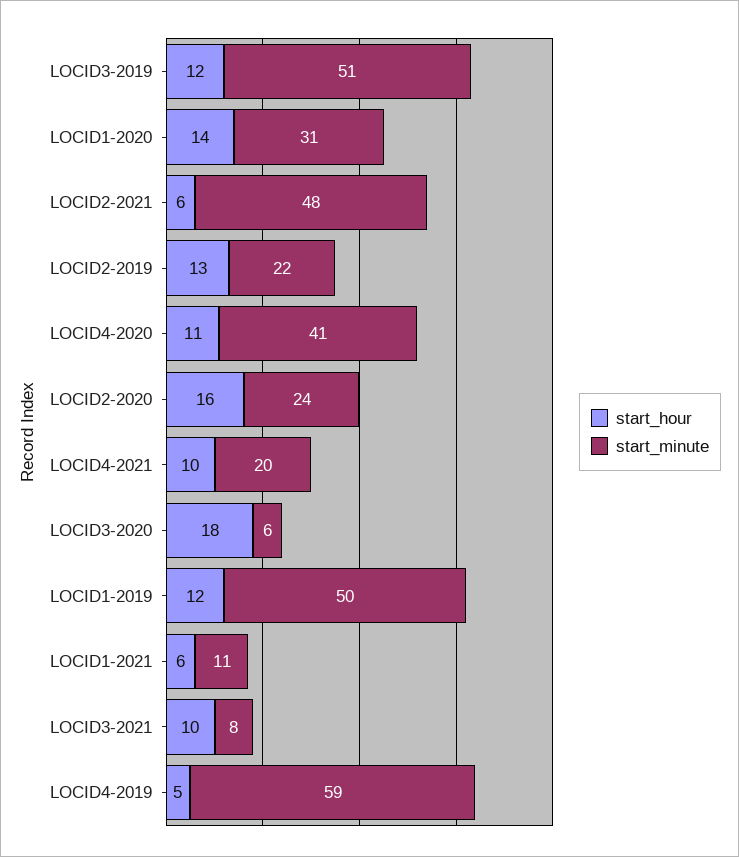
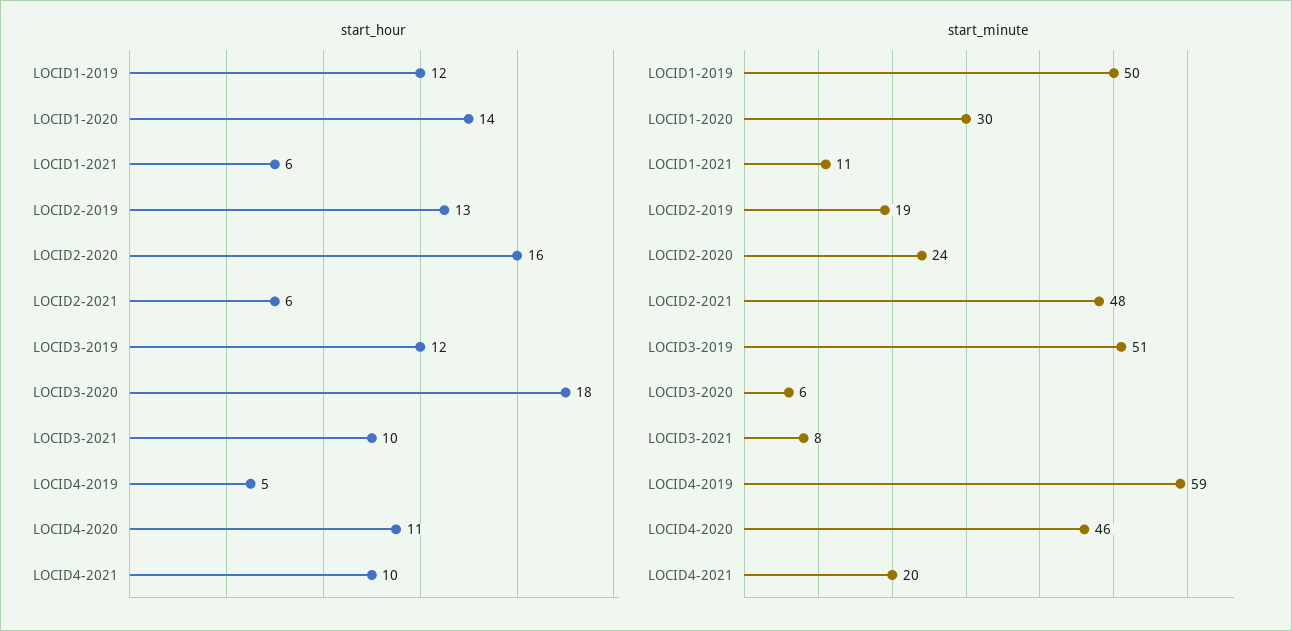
start_minute, LOCID1-2020: 31 -> 30
start_minute, LOCID2-2019: 22 -> 19
start_minute, LOCID4-2020: 41 -> 46

